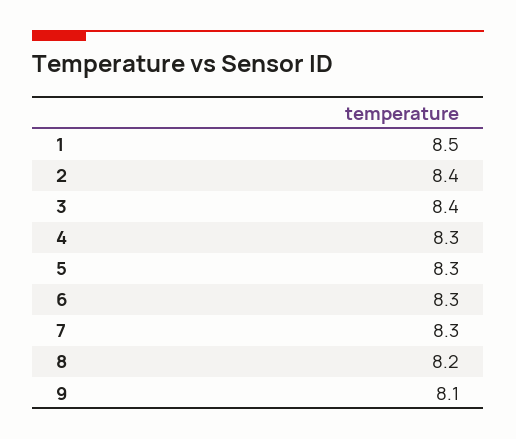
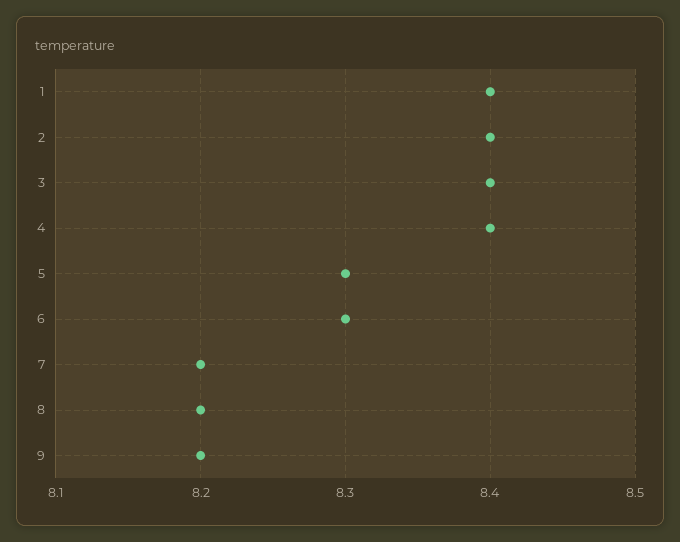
1: 8.5 -> 8.4
4: 8.3 -> 8.4
7: 8.3 -> 8.2
9: 8.1 -> 8.2

